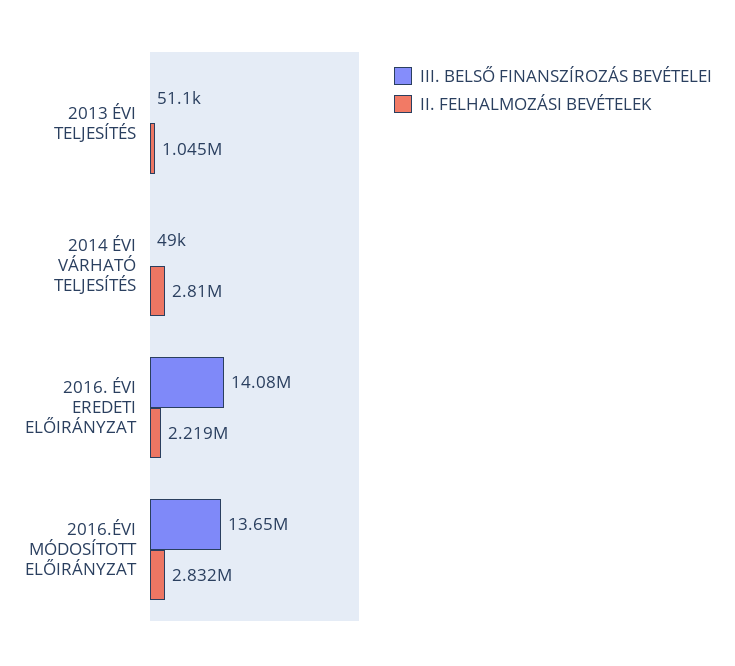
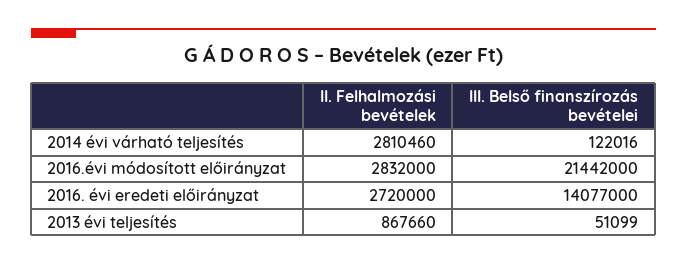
II. FELHALMOZÁSI BEVÉTELEK, 2013 ÉVI TELJESÍTÉS: 1045000 -> 867660
III. BELSŐ FINANSZÍROZÁS BEVÉTELEI, 2014 ÉVI VÁRHATÓ TELJESÍTÉS: 49000 -> 122016
II. FELHALMOZÁSI BEVÉTELEK, 2016. ÉVI EREDETI ELŐIRÁNYZAT: 2219000 -> 2720000
III. BELSŐ FINANSZÍROZÁS BEVÉTELEI, 2016.ÉVI MÓDOSÍTOTT ELŐIRÁNYZAT: 13650000 -> 21442000

